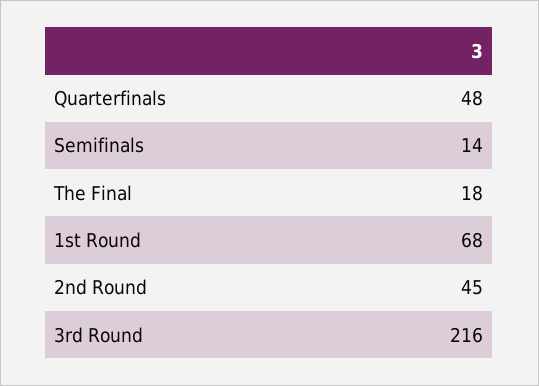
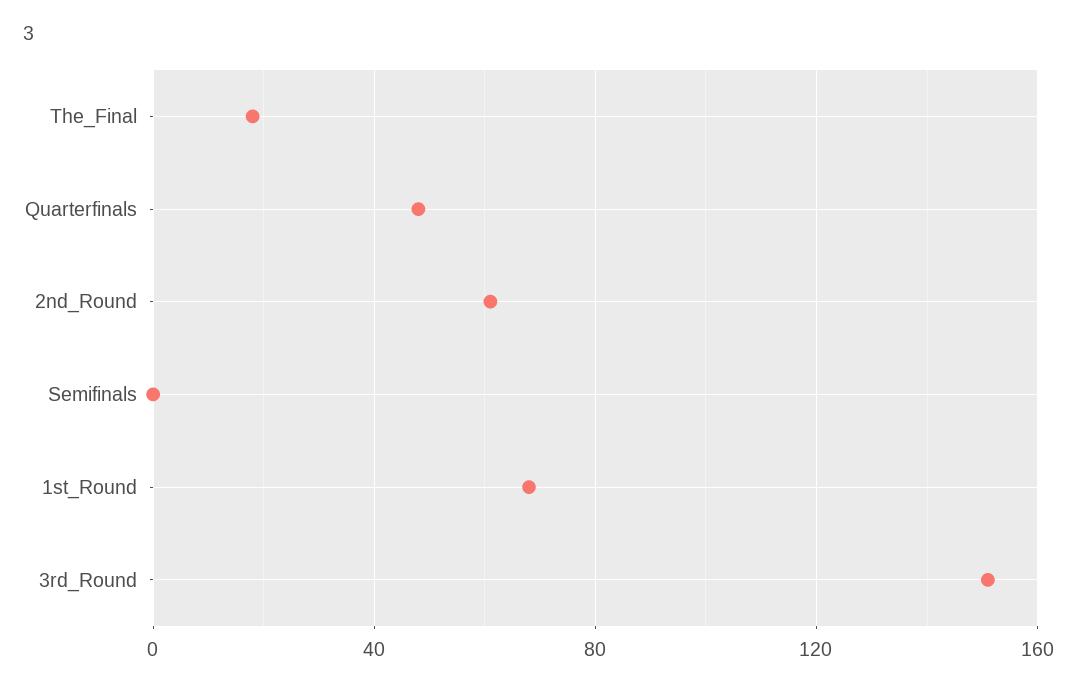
Semifinals: 14 -> 0
2nd Round: 45 -> 60
3rd Round: 216 -> 150

